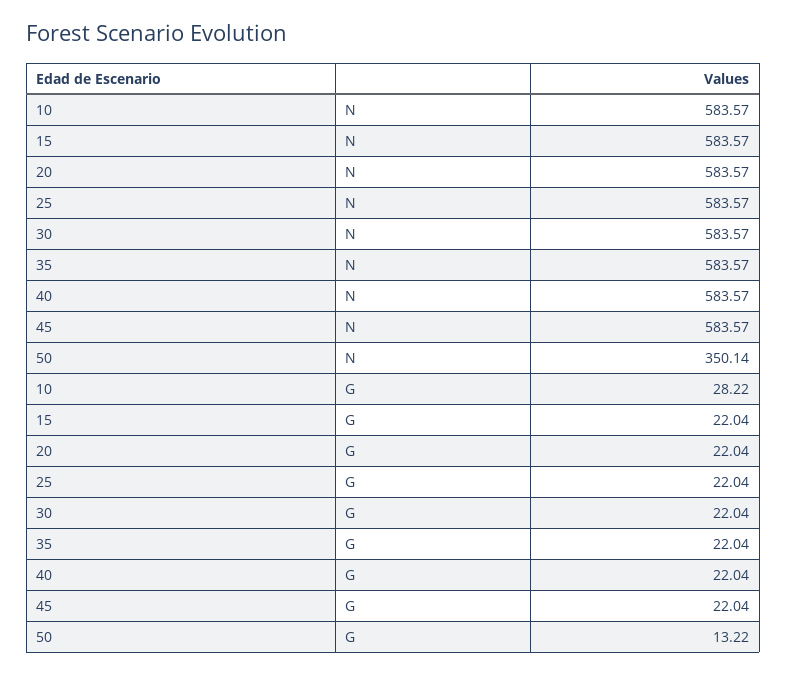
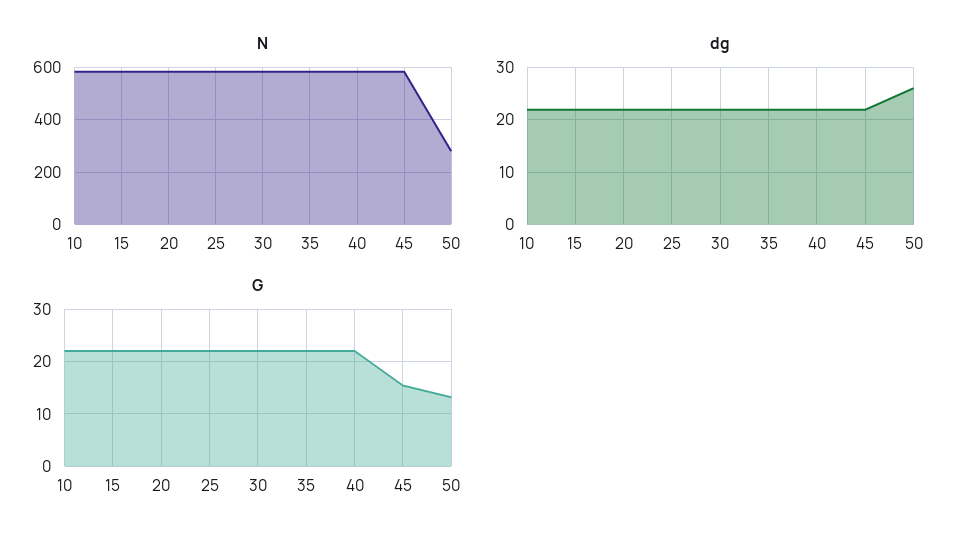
N, 50: 350.14 -> 275
G, 10: 28.22 -> 22
G, 45: 22.04 -> 16
dg, 10: none -> 22
dg, 15: none -> 22
dg, 20: none -> 22
dg, 25: none -> 22
dg, 30: none -> 22
dg, 35: none -> 22
dg, 40: none -> 22
dg, 45: none -> 22
dg, 50: none -> 26

